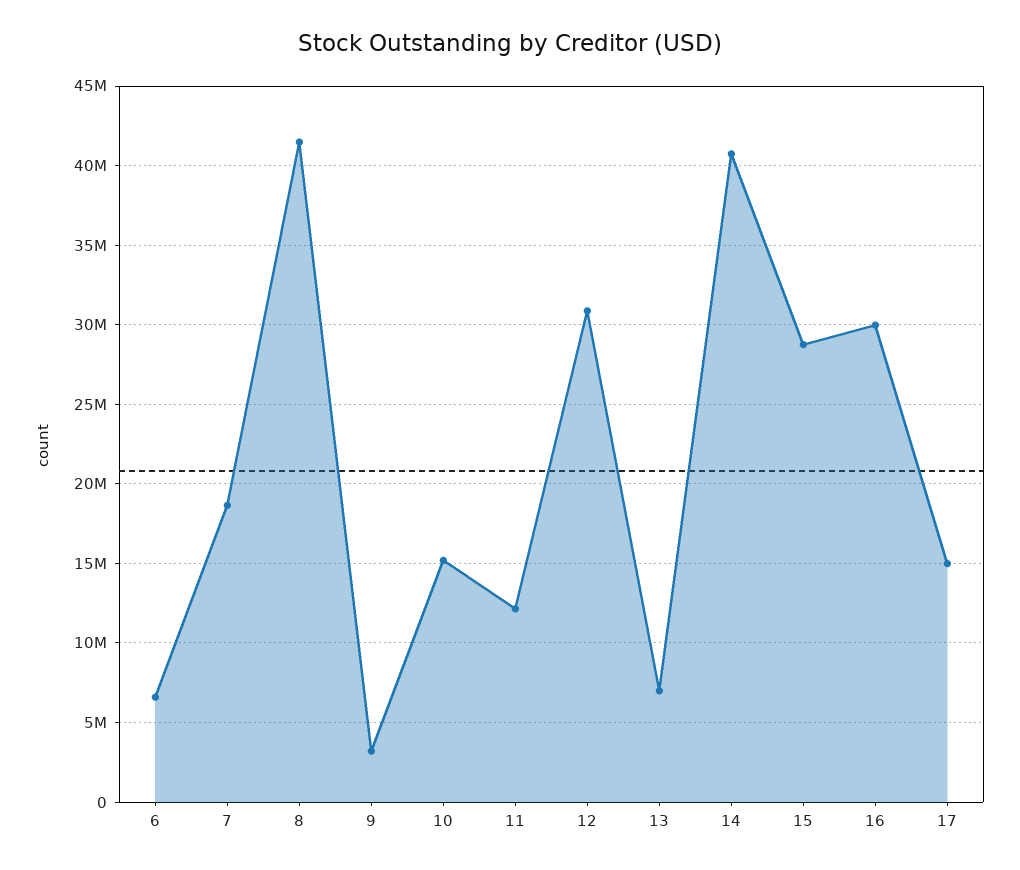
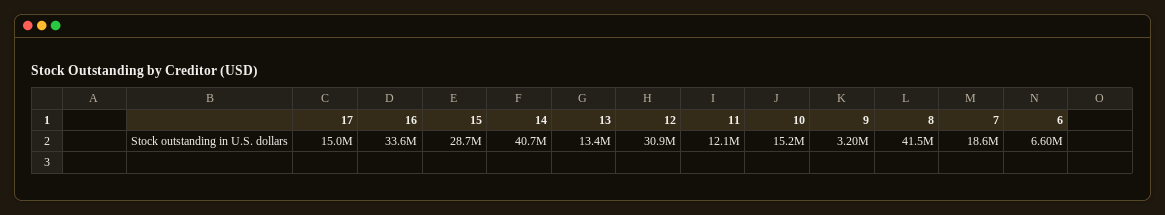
13: 7000000 -> 13400000
16: 30000000 -> 33600000

